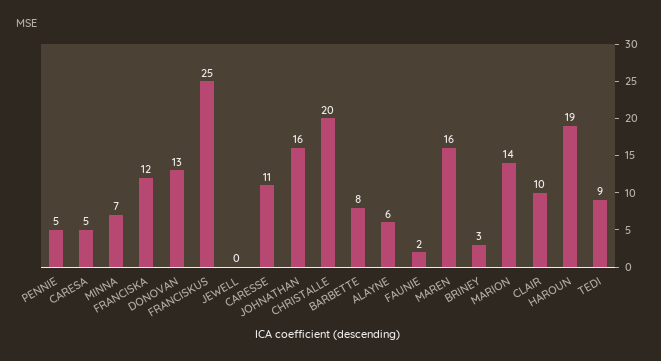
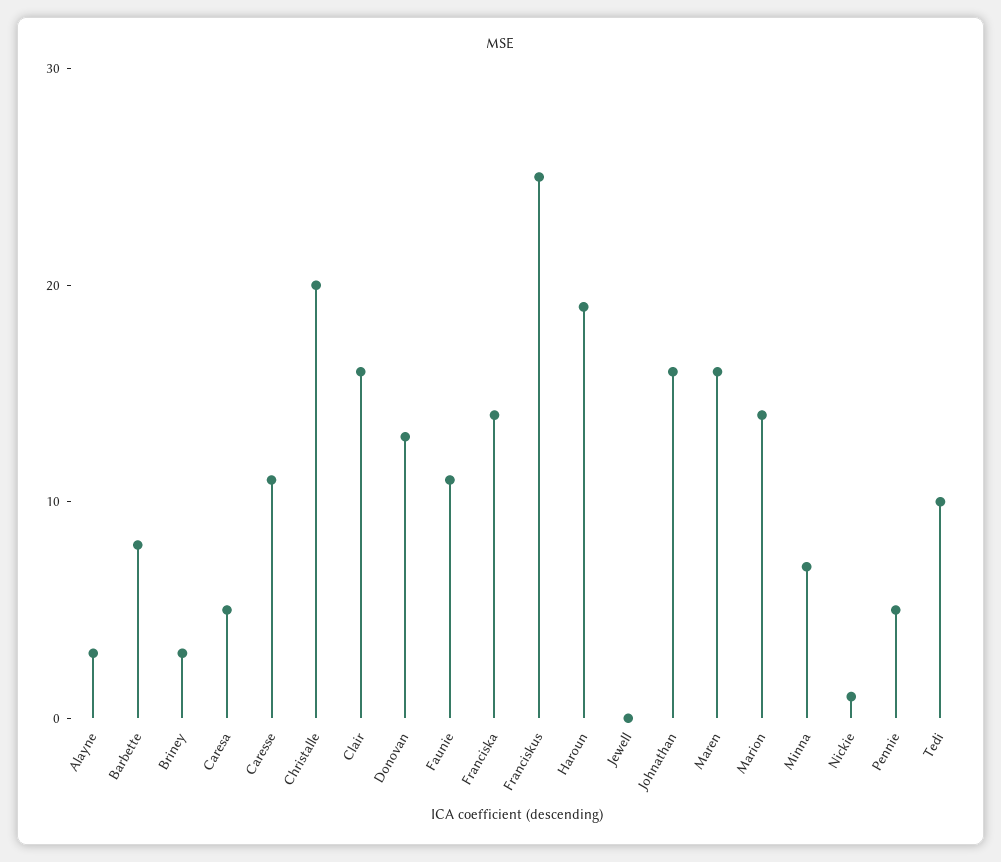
FRANCISKA: 12 -> 14
ALAYNE: 6 -> 3
FAUNIE: 2 -> 11
CLAIR: 10 -> 16
TEDI: 9 -> 10
Nickie: none -> 1

